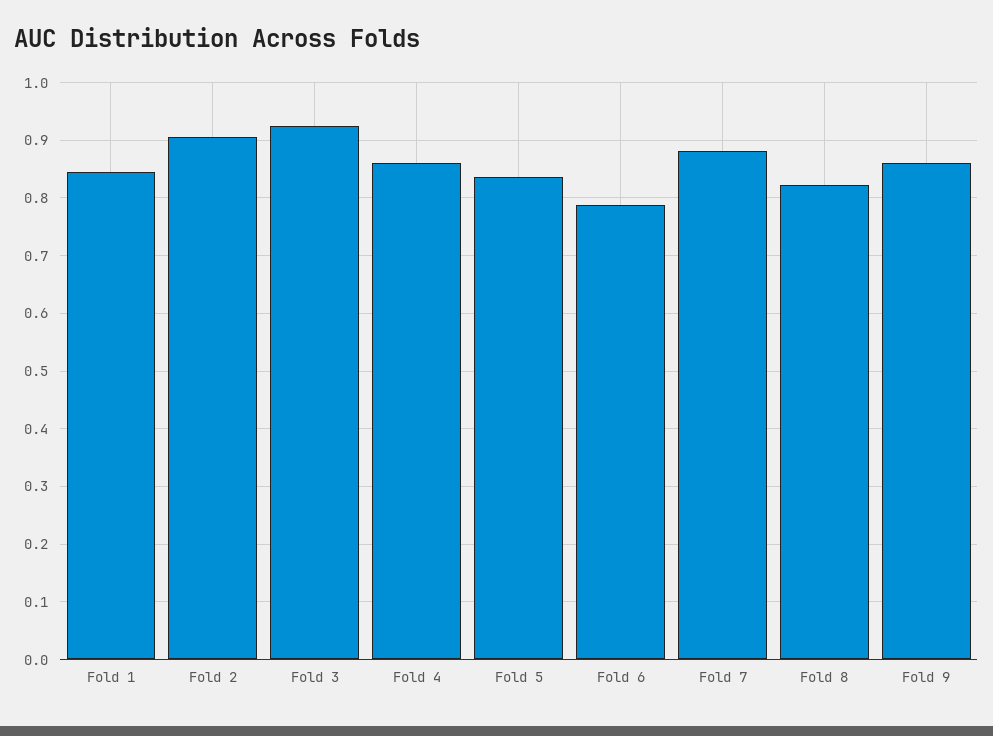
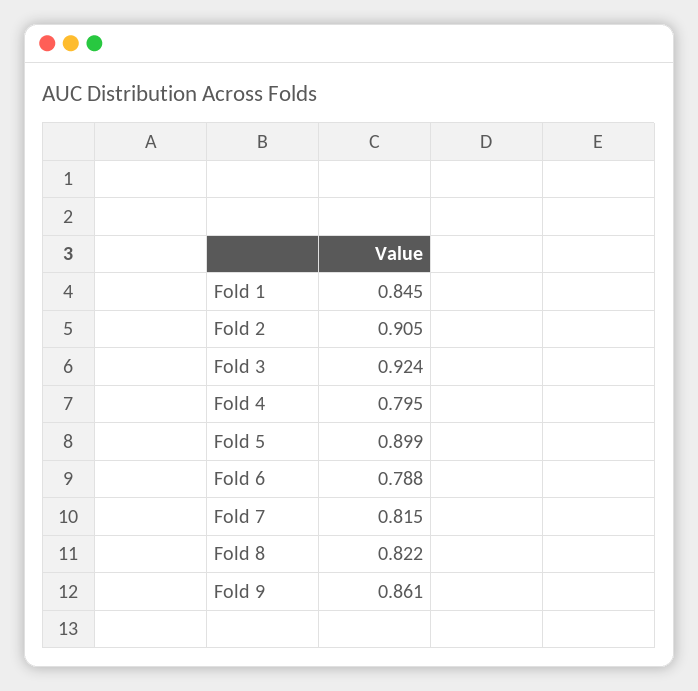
Fold 4: 0.86 -> 0.795
Fold 5: 0.84 -> 0.899
Fold 7: 0.88 -> 0.815

